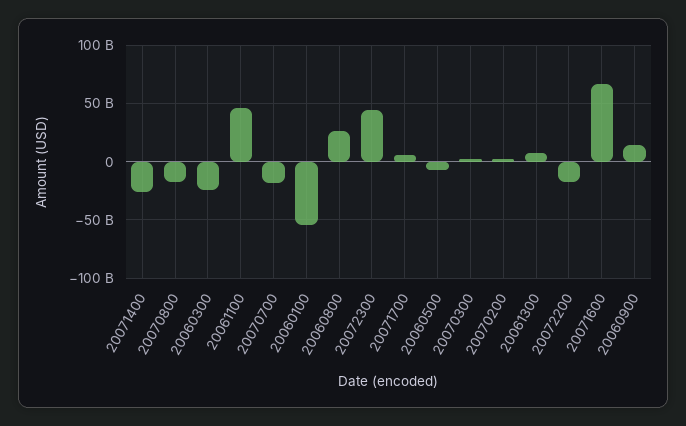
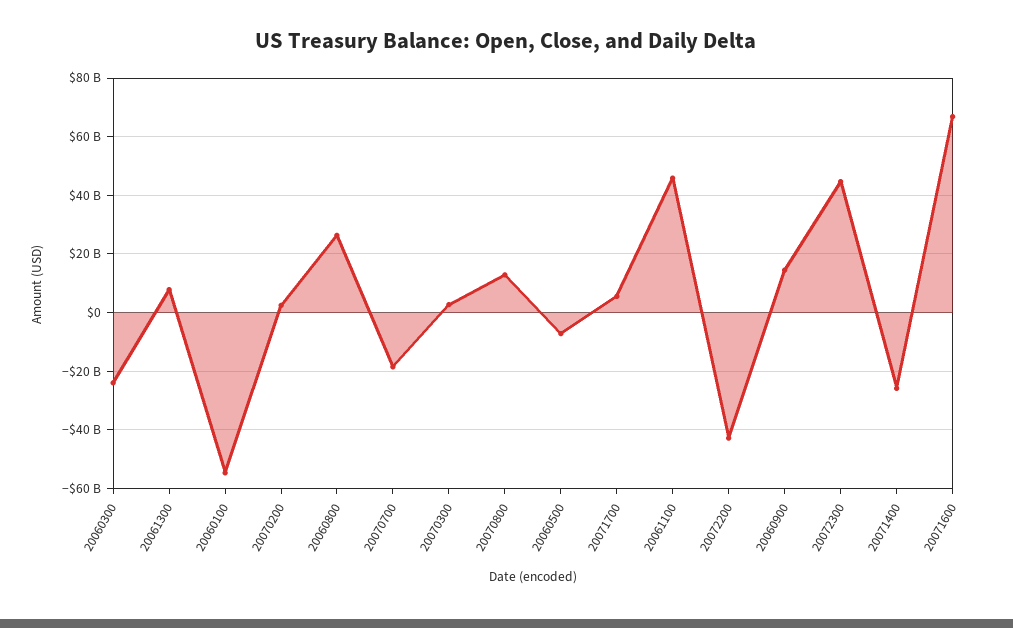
20070800: -20000000000 -> 12500000000
20072200: -20000000000 -> -42500000000

